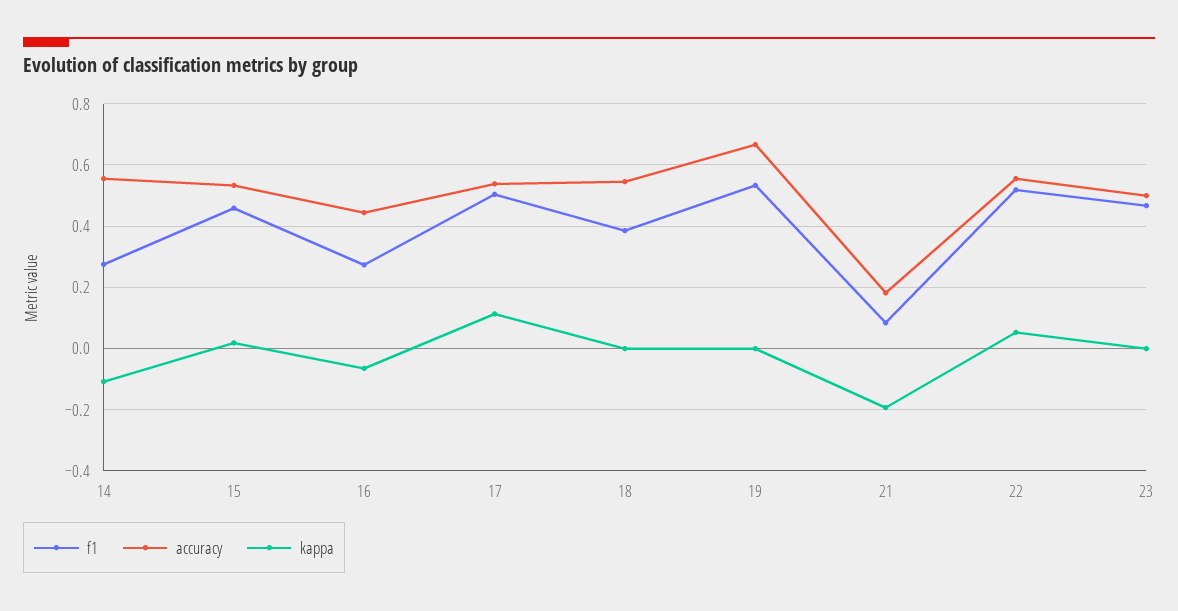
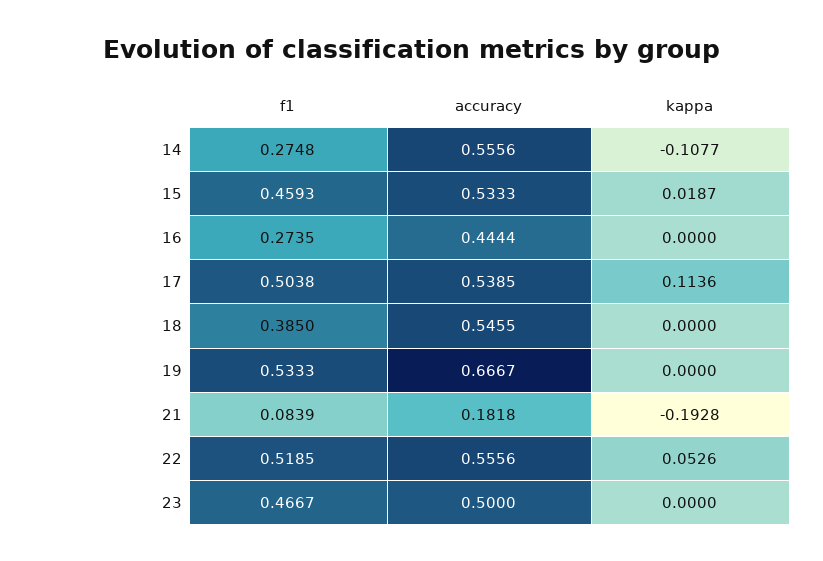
kappa, 16: -0.06 -> 0

